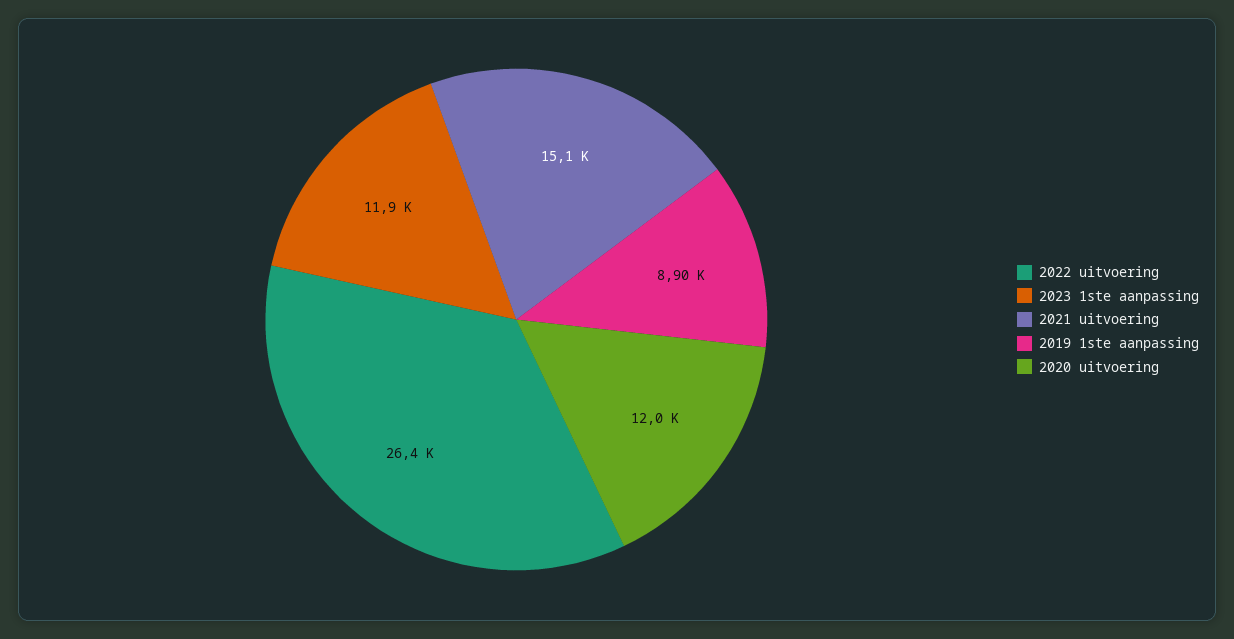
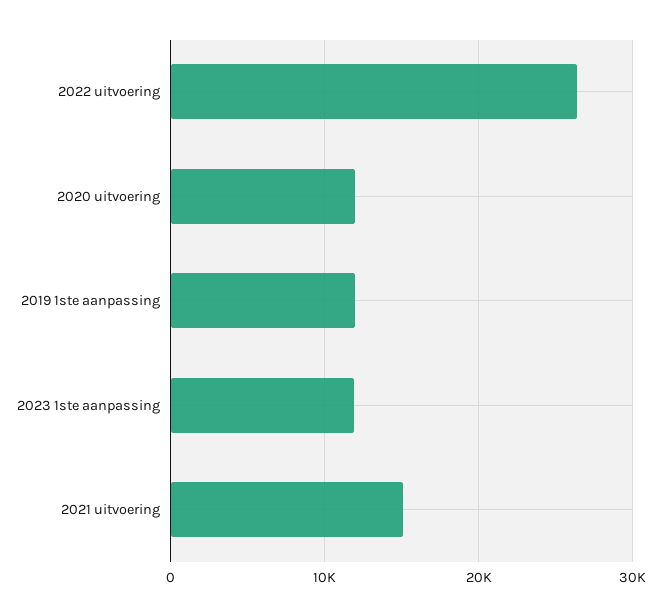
2019 1ste aanpassing: 8900 -> 12000

